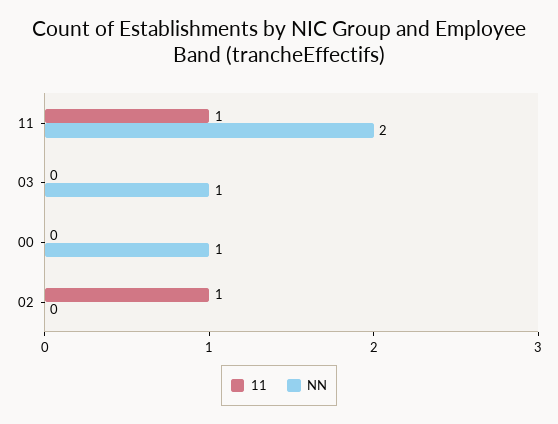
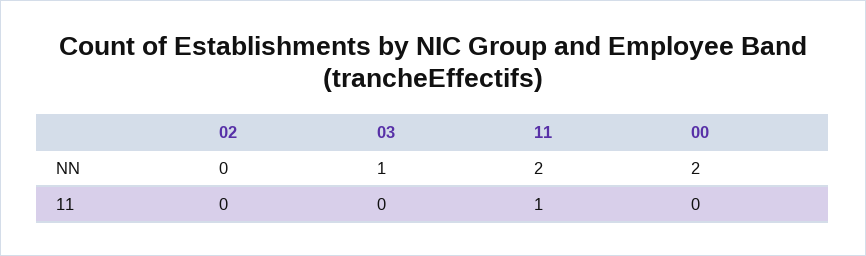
NN, 00: 1 -> 2
11, 02: 1 -> 0

